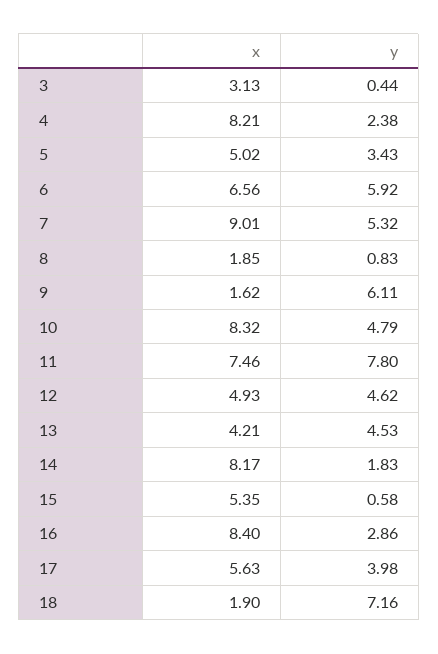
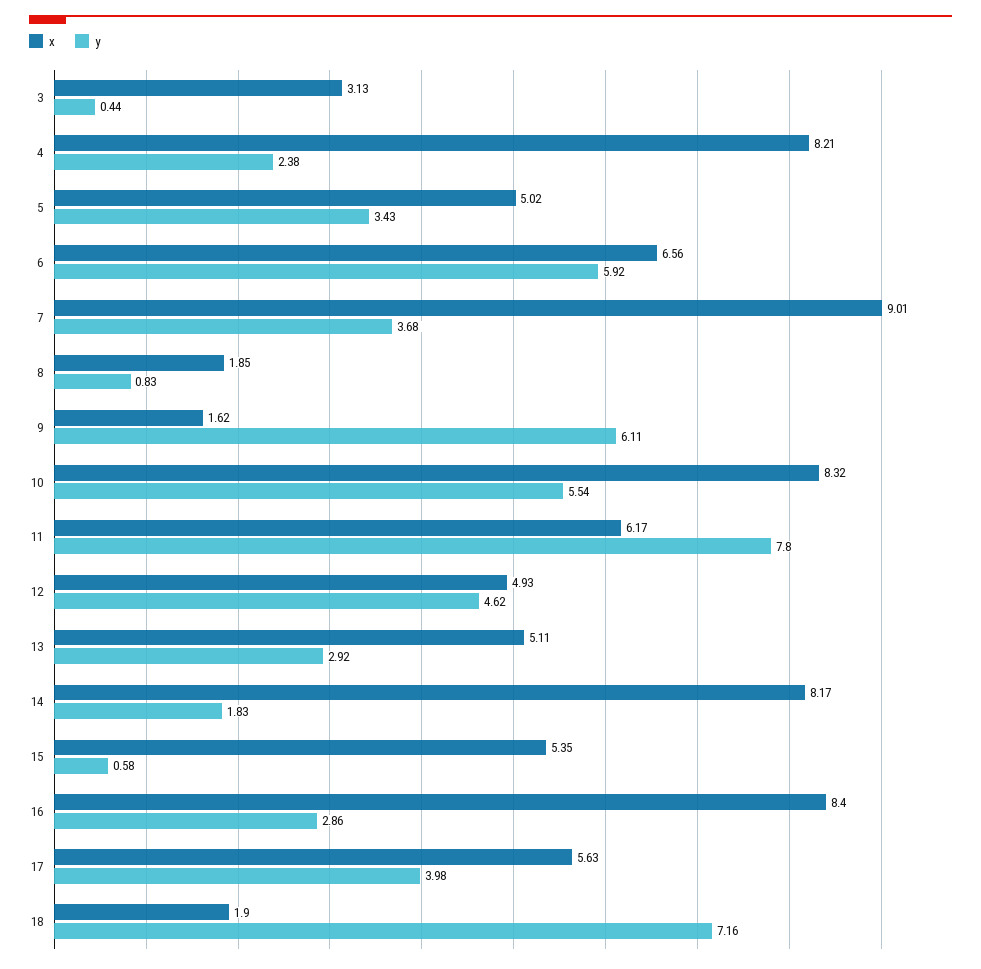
y, 7: 5.32 -> 3.68
y, 10: 4.79 -> 5.54
x, 11: 7.46 -> 6.17
x, 13: 4.21 -> 5.11
y, 13: 4.53 -> 2.92

